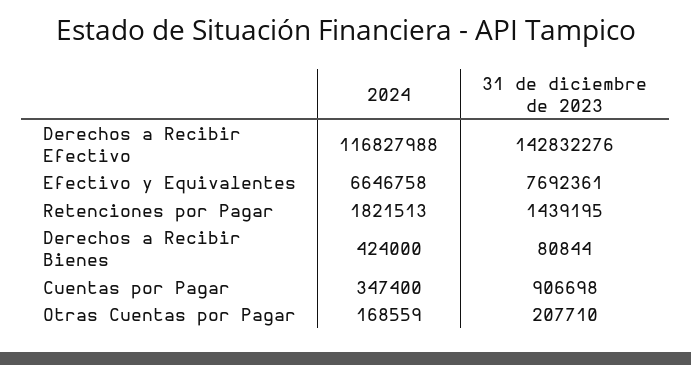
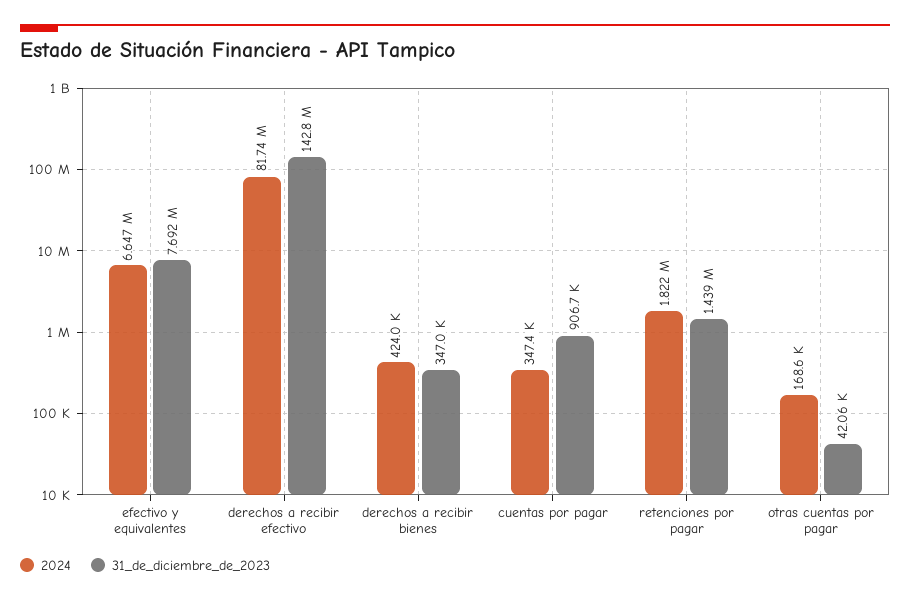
2024, Derechos a Recibir Efectivo: 116827988 -> 81740000
31 de diciembre de 2023, Derechos a Recibir Bienes: 80844 -> 347000
31 de diciembre de 2023, Otras Cuentas por Pagar: 207710 -> 42060

